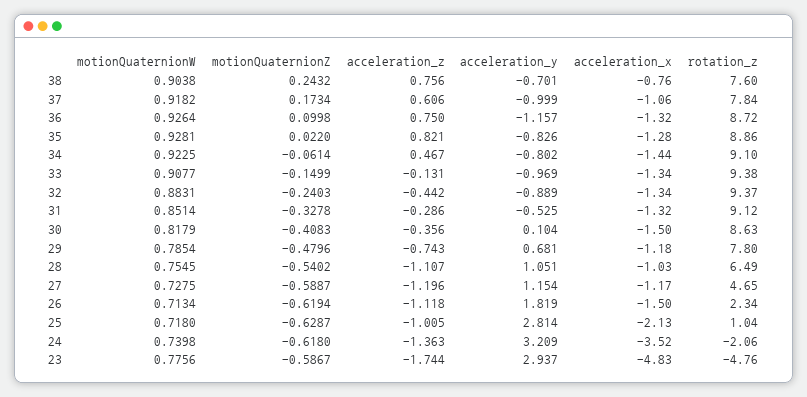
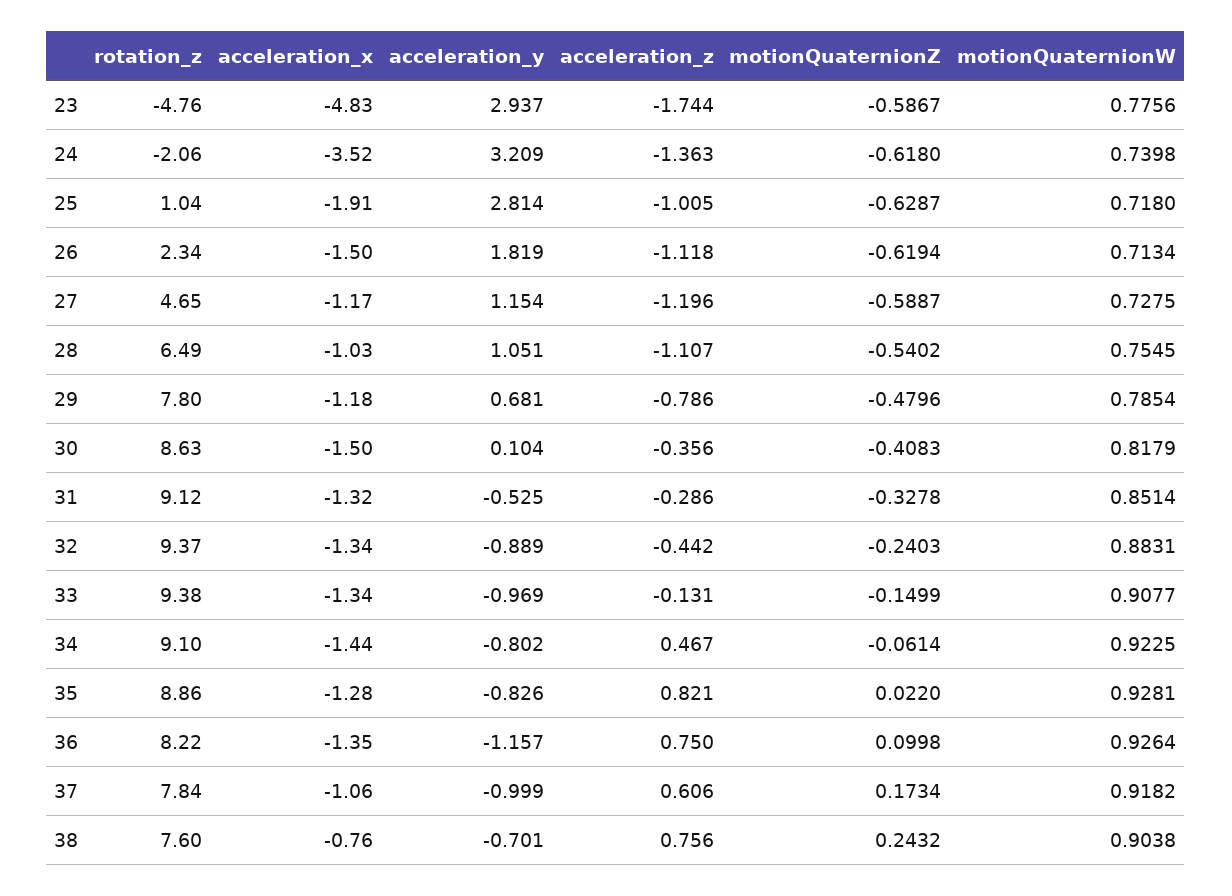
acceleration_x, 36: -1.32 -> -1.35
rotation_z, 36: 8.72 -> 8.22
acceleration_z, 29: -0.743 -> -0.786
acceleration_x, 25: -2.13 -> -1.91

